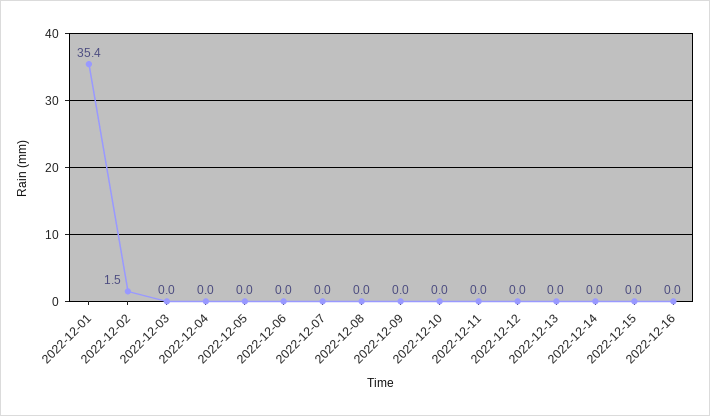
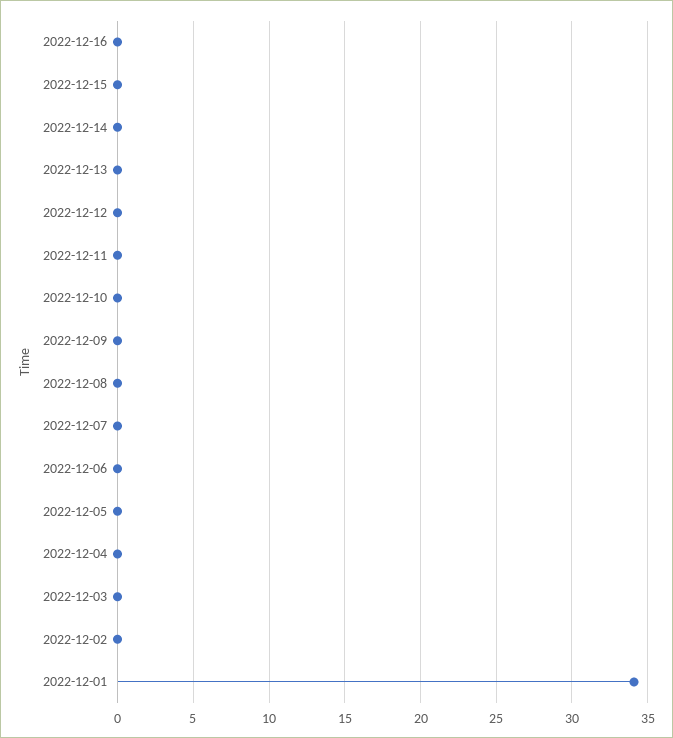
2022-12-01: 35.4 -> 34
2022-12-02: 1.5 -> 0

